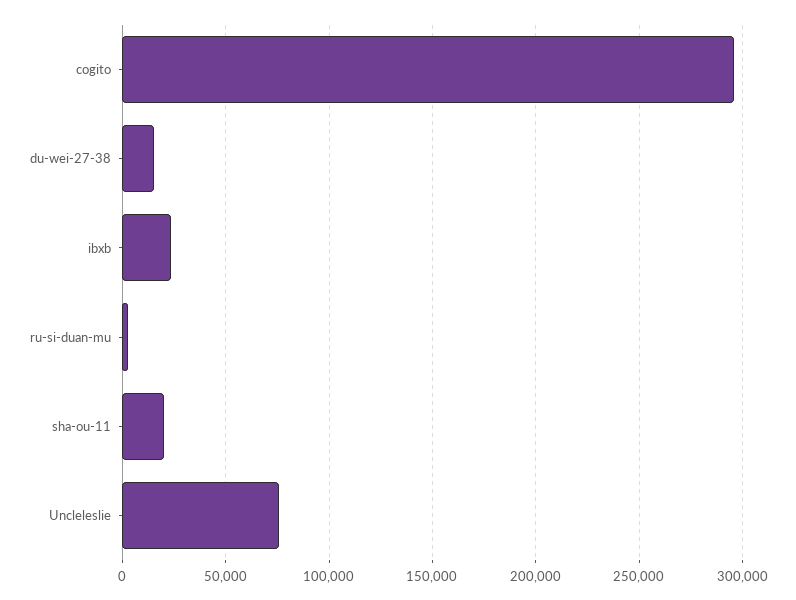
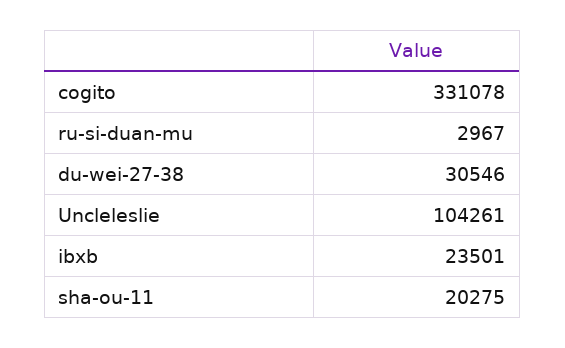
cogito: 295000 -> 331078
du-wei-27-38: 15000 -> 30546
Uncleleslie: 75000 -> 104261

